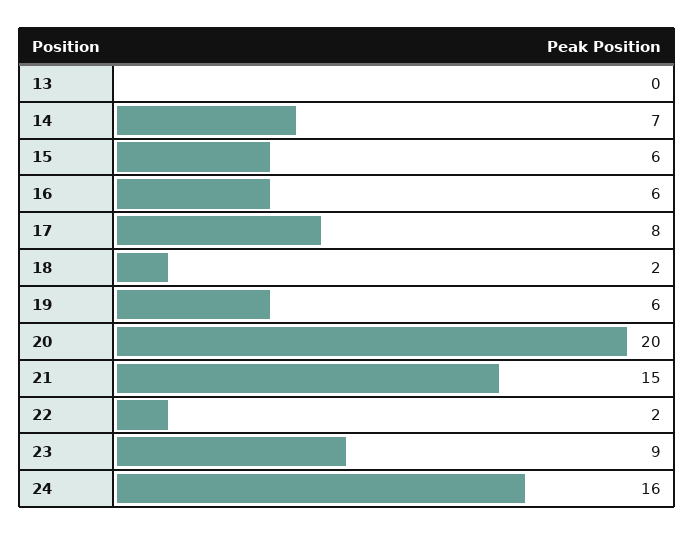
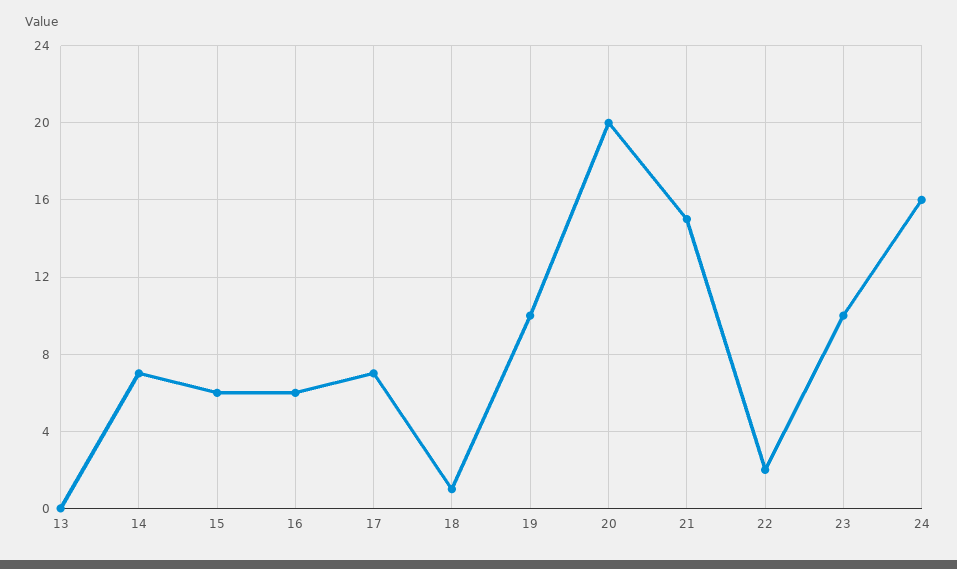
17: 8 -> 7
18: 2 -> 1
19: 6 -> 10
23: 9 -> 10

